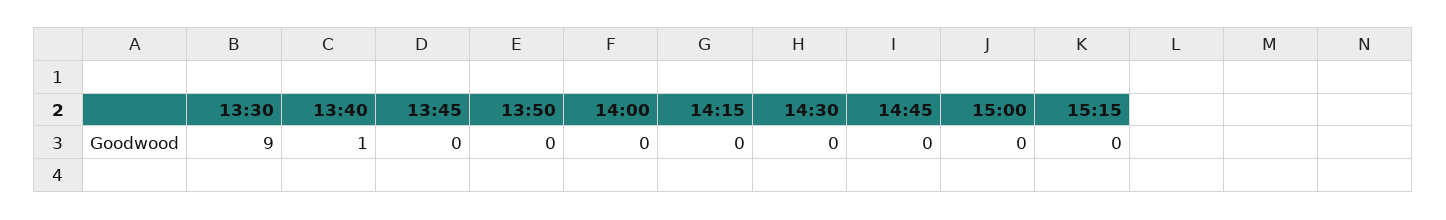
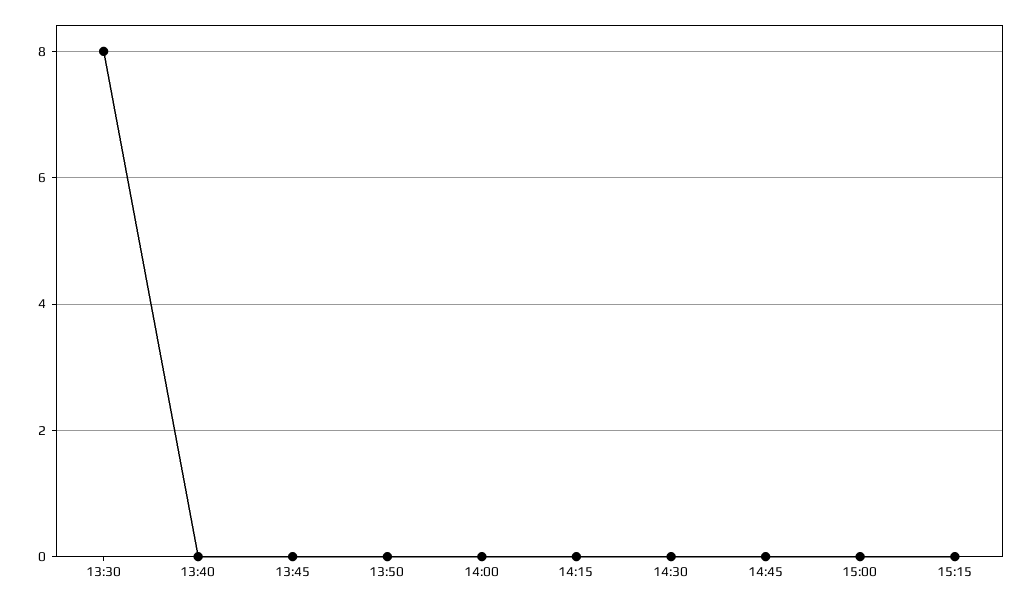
13:30: 9 -> 8
13:40: 1 -> 0

